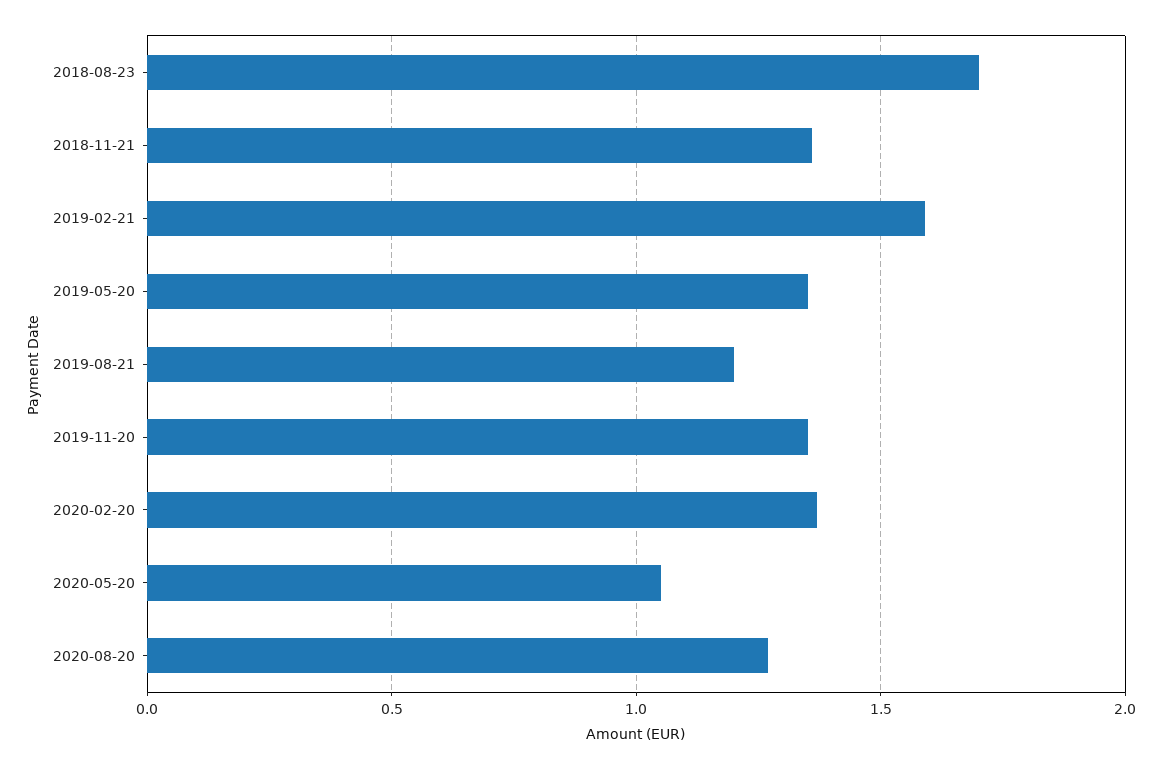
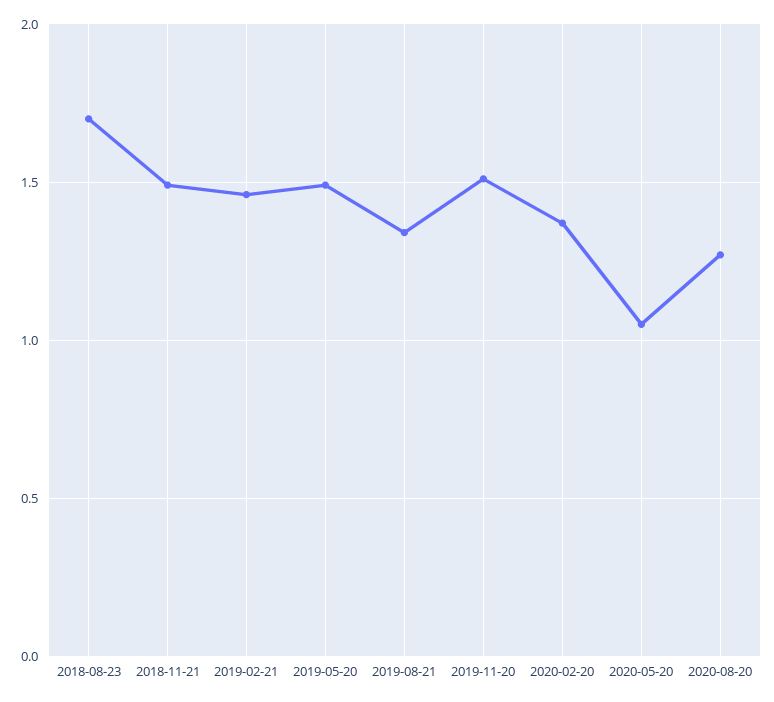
2018-11-21: 1.35 -> 1.5
2019-02-21: 1.6 -> 1.45
2019-05-20: 1.35 -> 1.5
2019-08-21: 1.2 -> 1.35
2019-11-20: 1.35 -> 1.5

